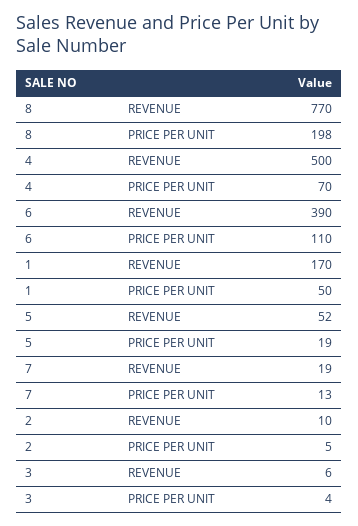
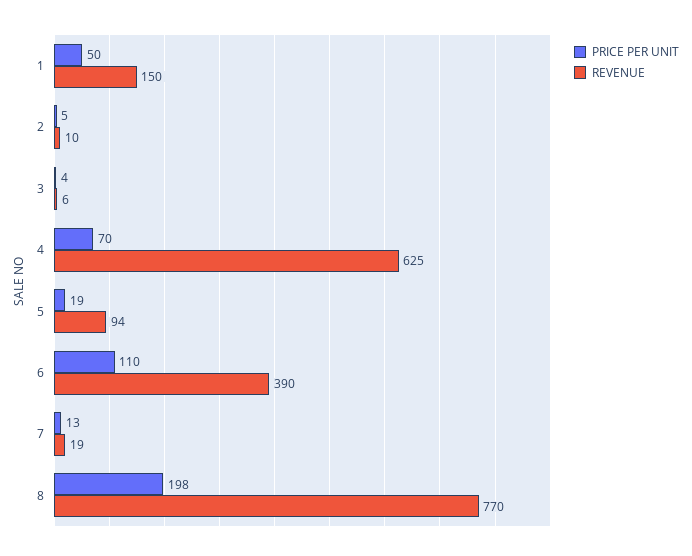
REVENUE, 4: 500 -> 625
REVENUE, 1: 170 -> 150
REVENUE, 5: 52 -> 94

